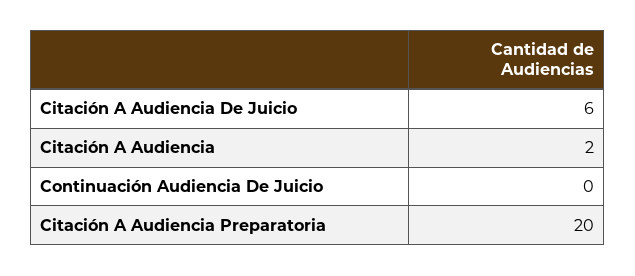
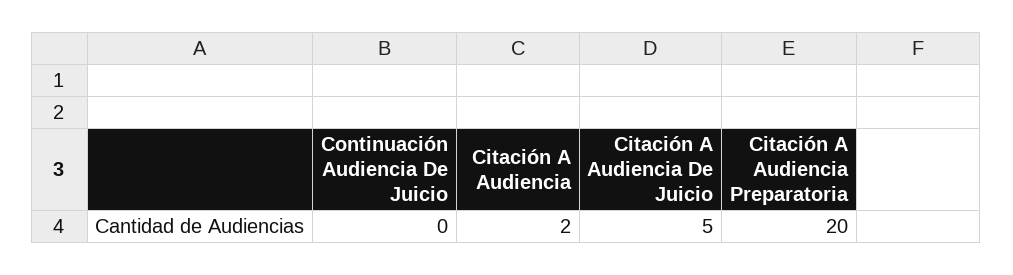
Citación A Audiencia De Juicio: 6 -> 5

